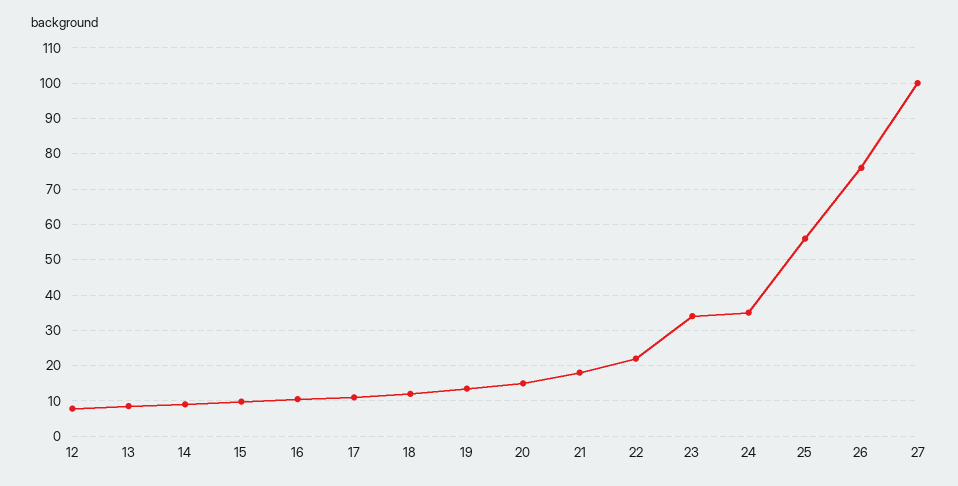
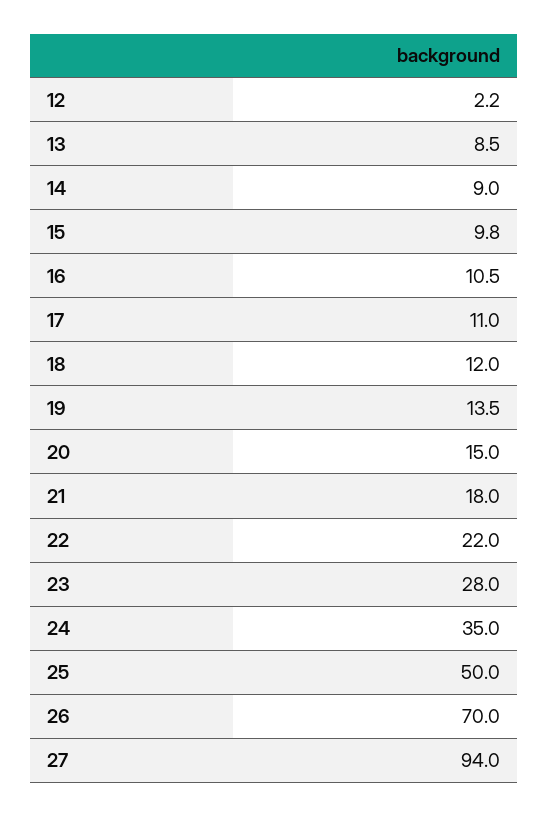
12: 8 -> 2.2
23: 34 -> 28
25: 56 -> 50
26: 76 -> 70
27: 100 -> 94

